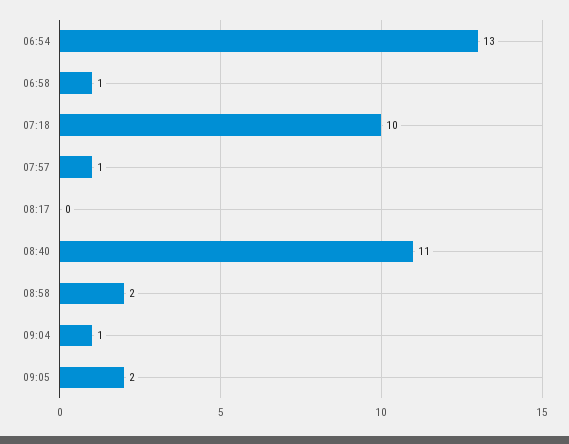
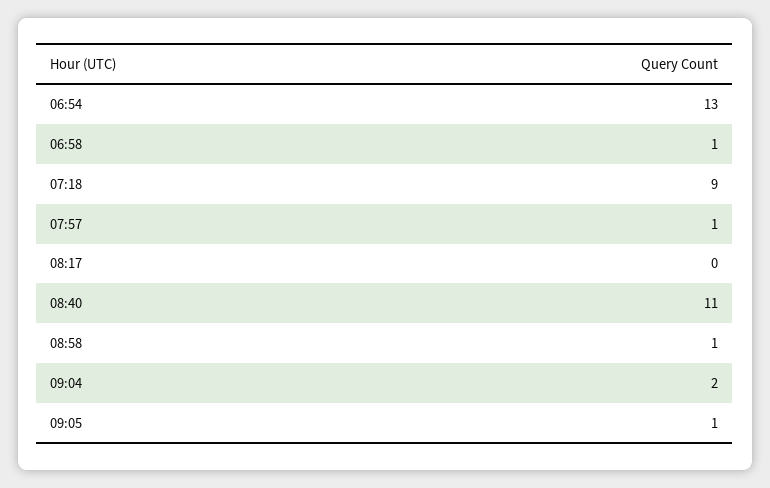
07:18: 10 -> 9
08:58: 2 -> 1
09:04: 1 -> 2
09:05: 2 -> 1

